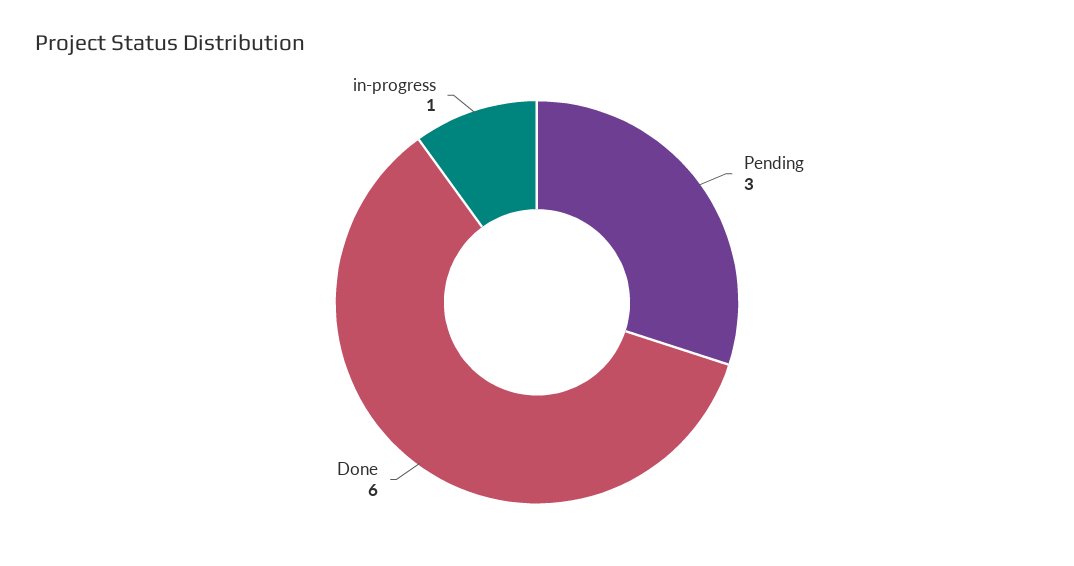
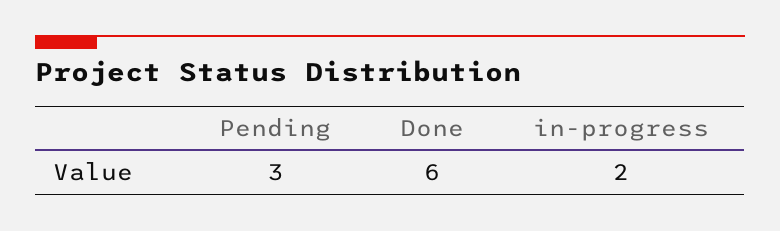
in-progress: 1 -> 2

